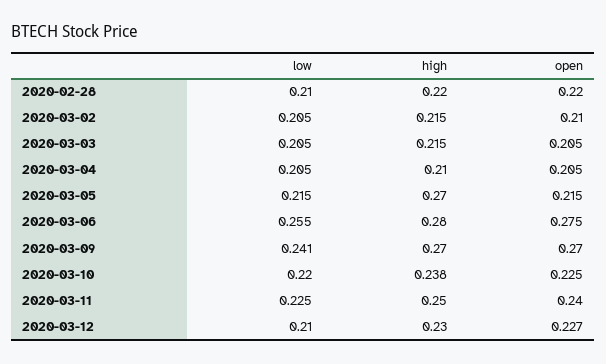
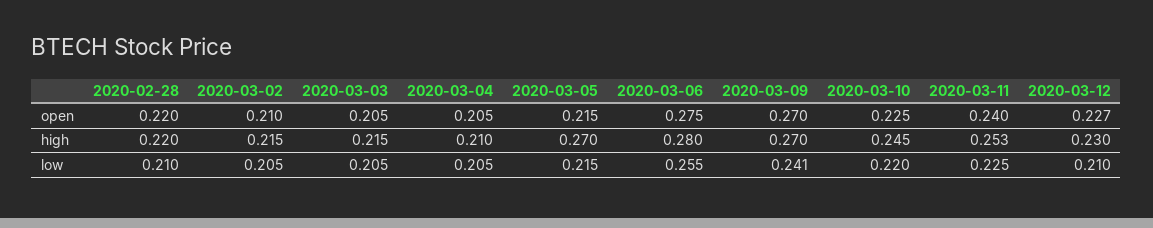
high, 2020-03-10: 0.238 -> 0.245
high, 2020-03-11: 0.25 -> 0.253

